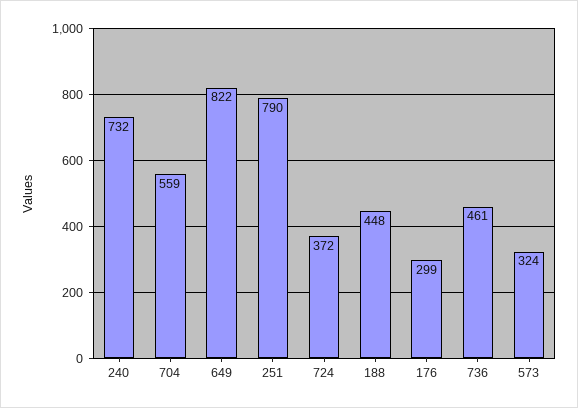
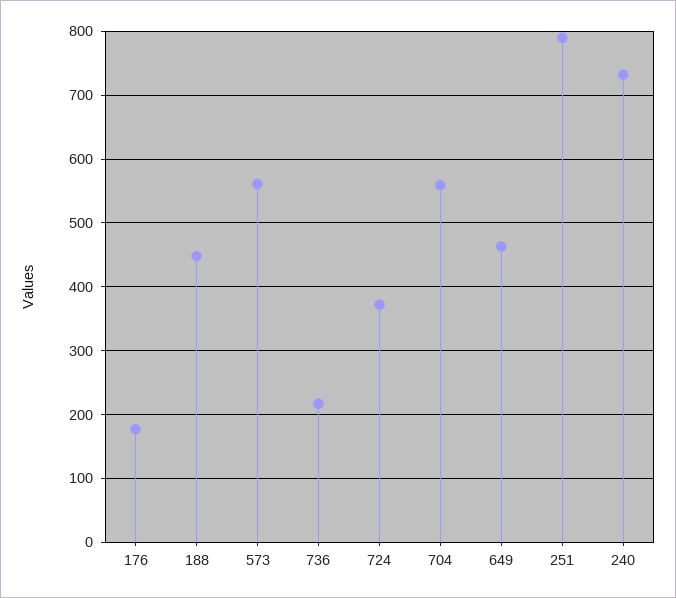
649: 822 -> 460
176: 299 -> 180
736: 461 -> 220
573: 324 -> 560

